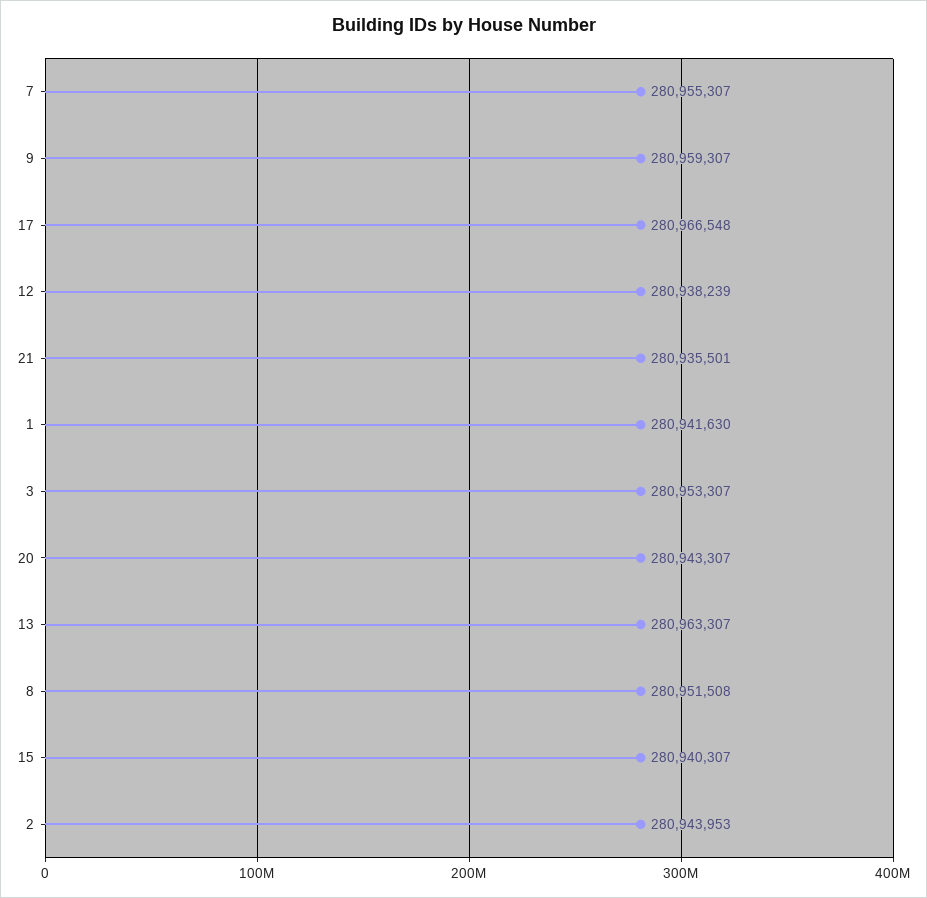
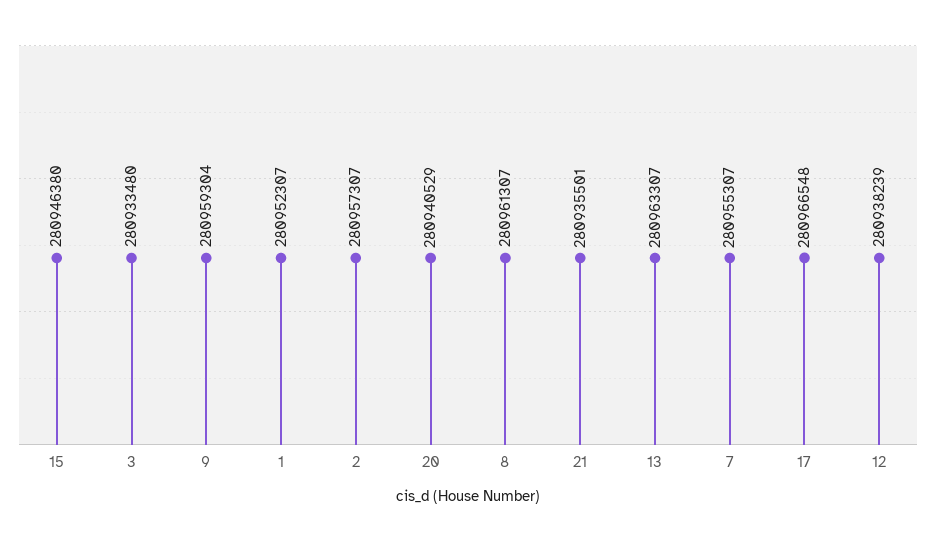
9: 280959307 -> 280959304
1: 280941630 -> 280952307
3: 280953307 -> 280933480
20: 280943307 -> 280940529
8: 280951508 -> 280961307
15: 280940307 -> 280946380
2: 280943953 -> 280957307

